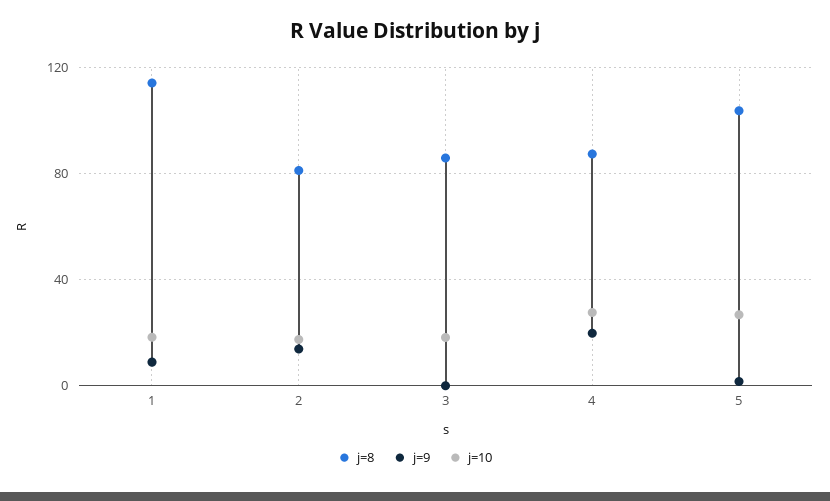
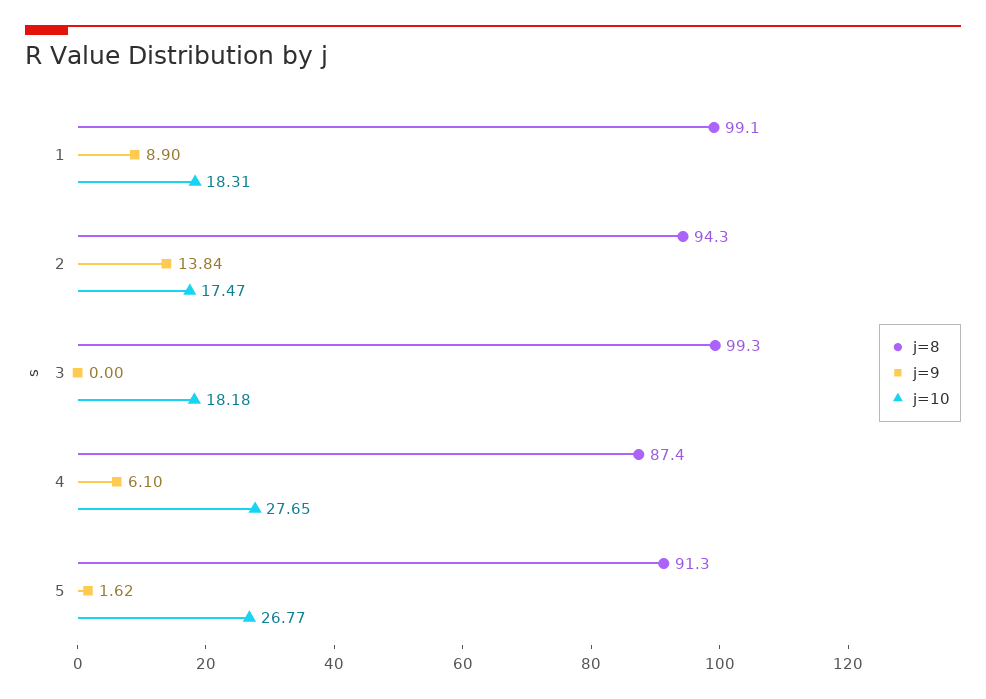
j=8, 1: 115 -> 99.1
j=8, 2: 80 -> 94.3
j=8, 3: 85 -> 99.3
j=9, 4: 20 -> 6.1
j=8, 5: 105 -> 91.3

